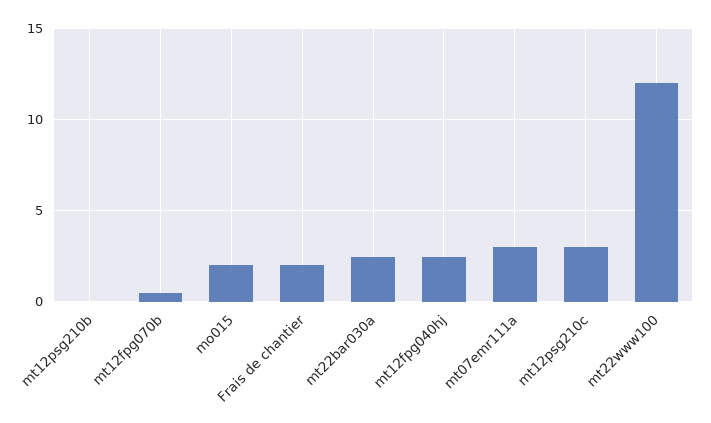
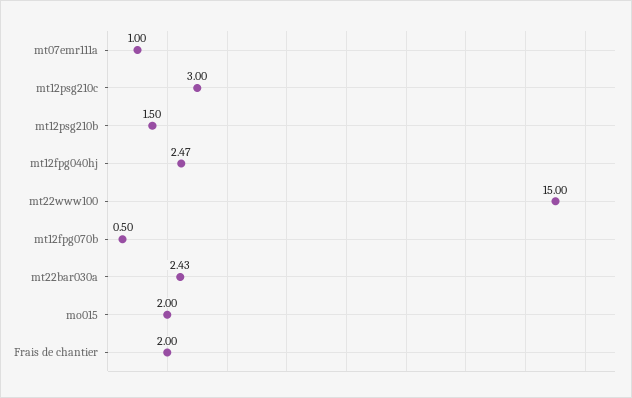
mt12psg210b: 0 -> 1.5
mt07emr111a: 3 -> 1
mt22www100: 12 -> 15

